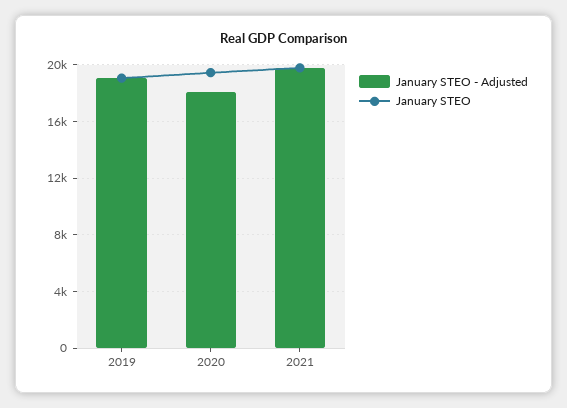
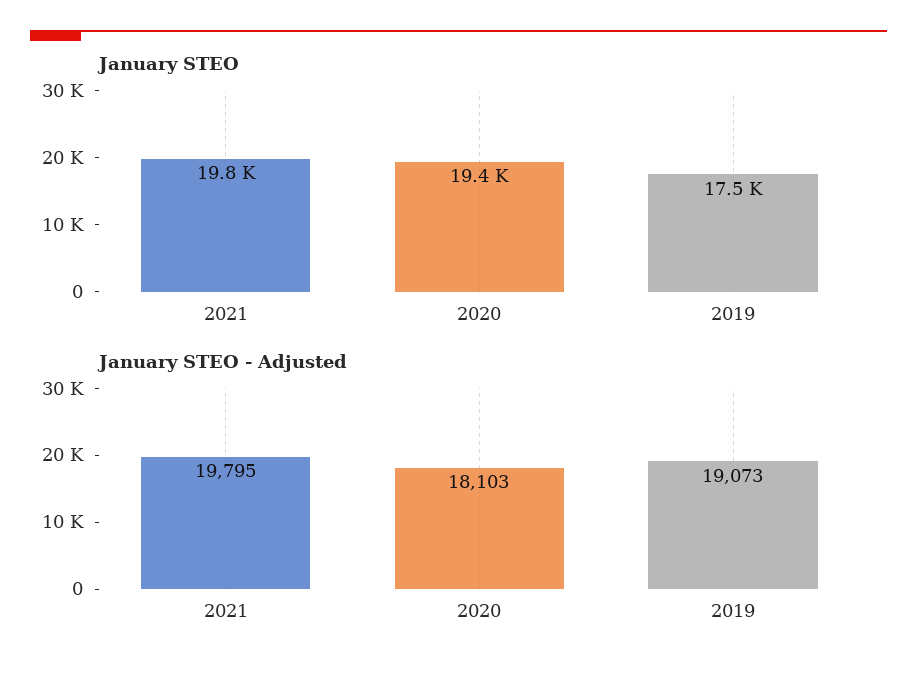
January STEO, 2019: 19000 -> 17500

